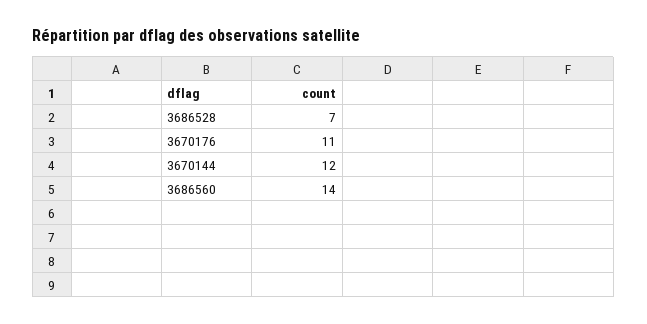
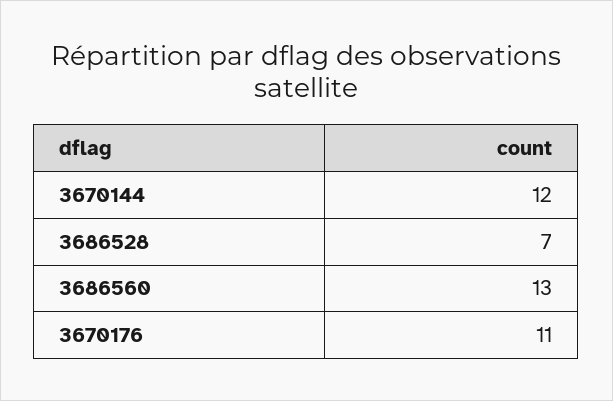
3686560: 14 -> 13

